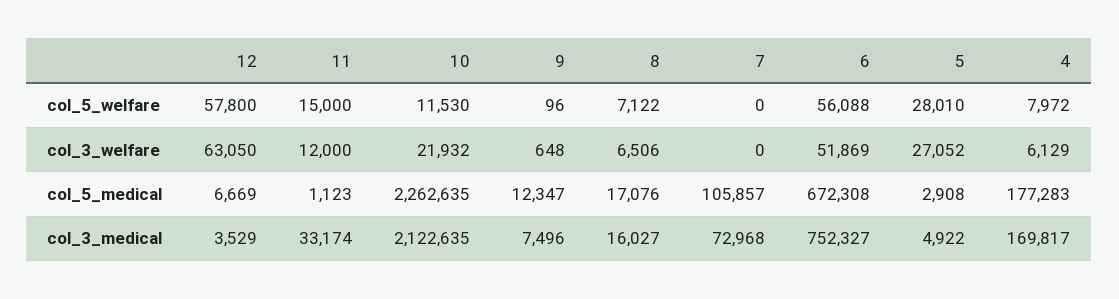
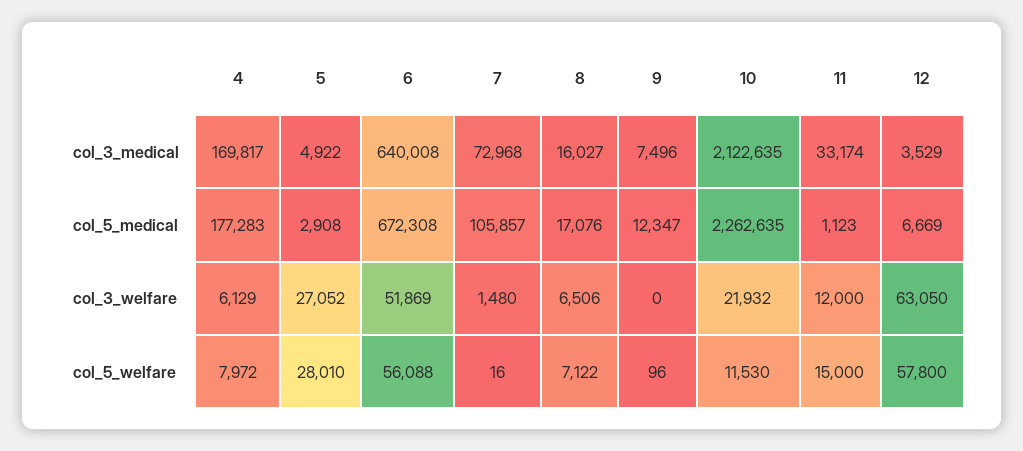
7, col_5_welfare: 0 -> 16
9, col_3_welfare: 648 -> 0
7, col_3_welfare: 0 -> 1480
6, col_3_medical: 752327 -> 640008

